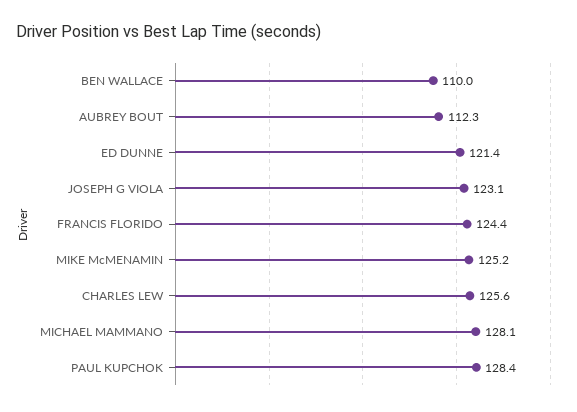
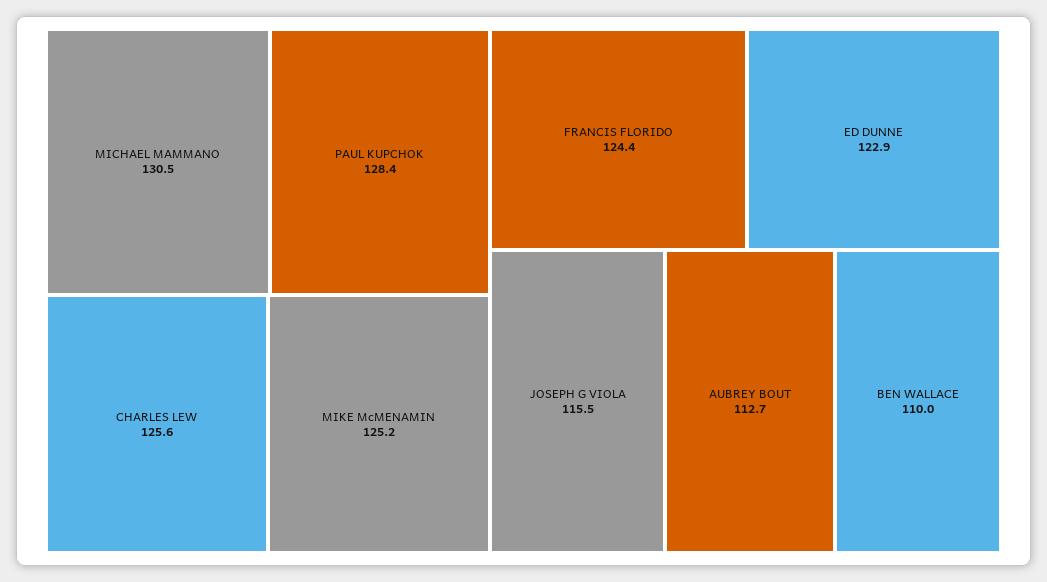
AUBREY BOUT: 112.3 -> 112.7
ED DUNNE: 121.4 -> 122.9
JOSEPH G VIOLA: 123.1 -> 115.5
MICHAEL MAMMANO: 128.1 -> 130.5

